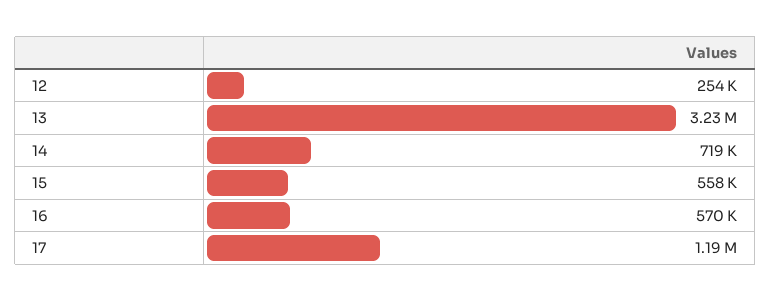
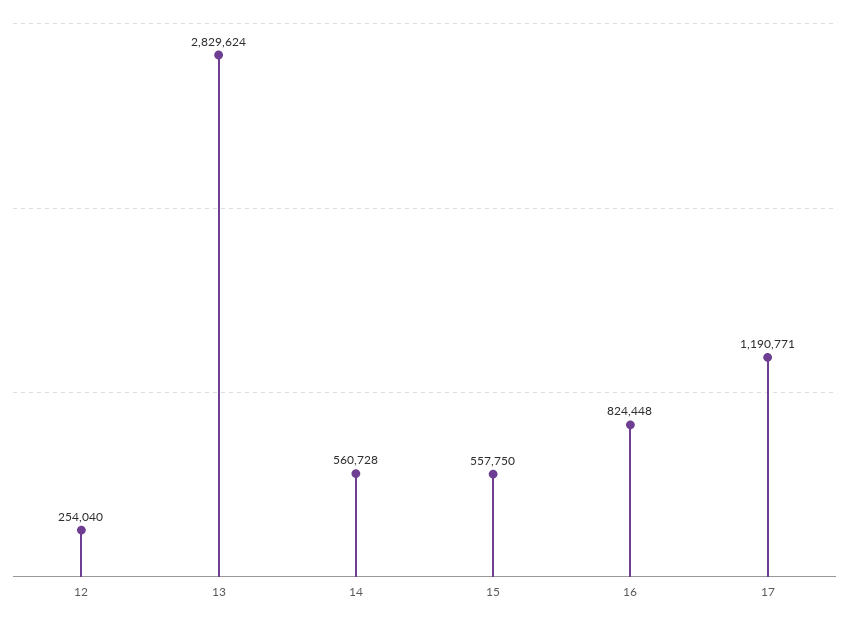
13: 3230000 -> 2829624
14: 719000 -> 560728
16: 570000 -> 824448

